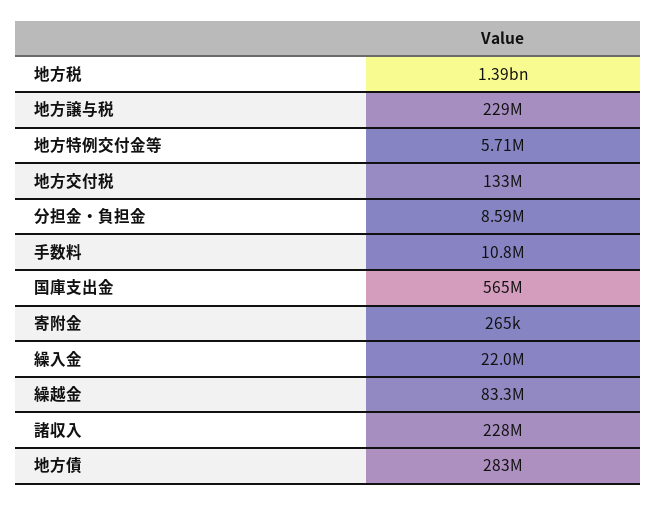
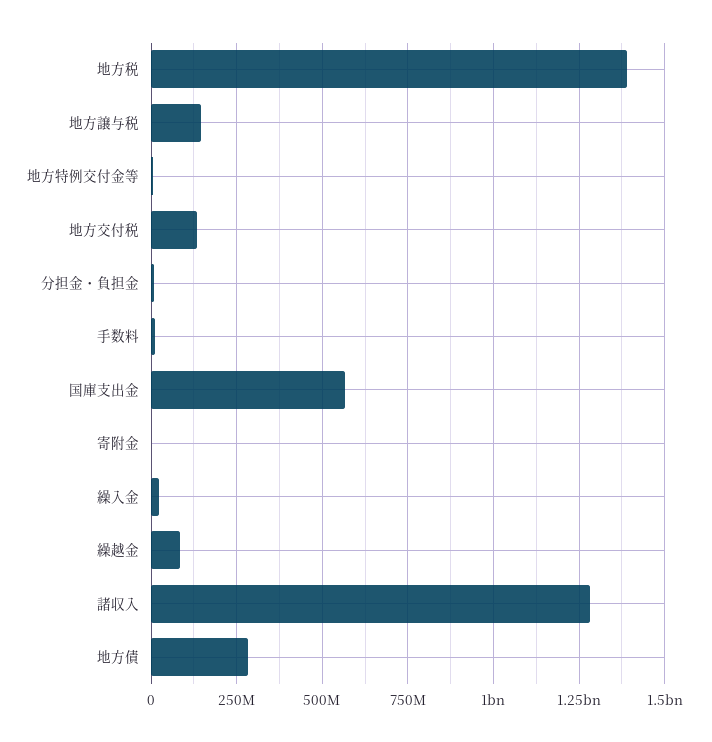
地方譲与税: 229000000 -> 150000000
諸収入: 228000000 -> 1275000000

